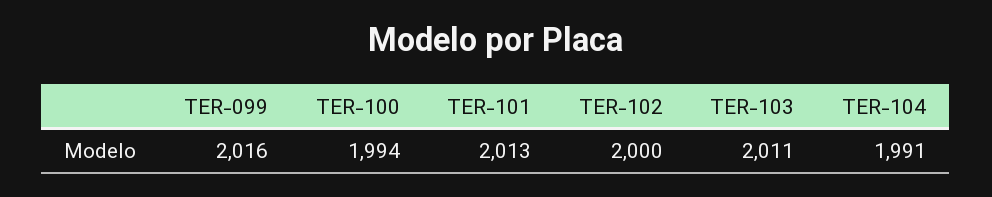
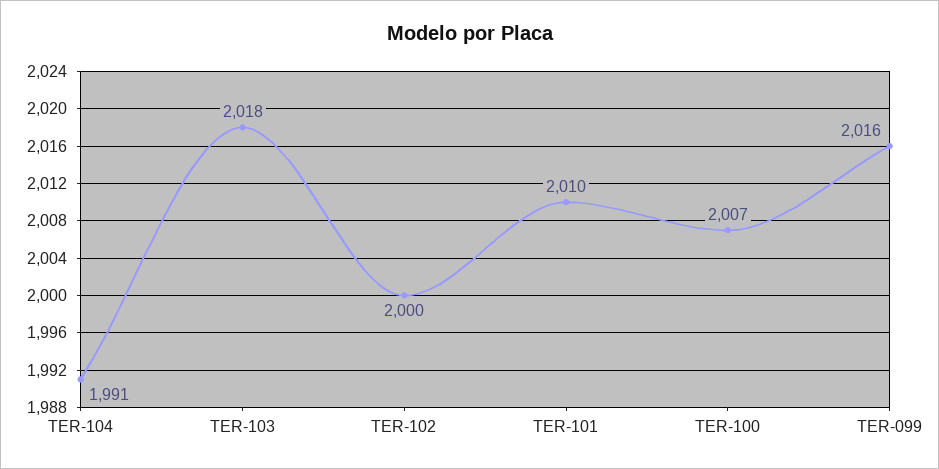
TER-100: 1994 -> 2007
TER-101: 2013 -> 2010
TER-103: 2011 -> 2018

